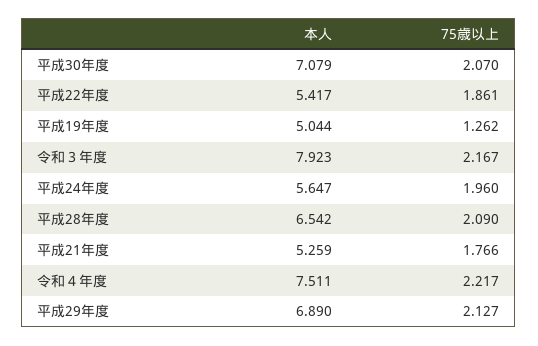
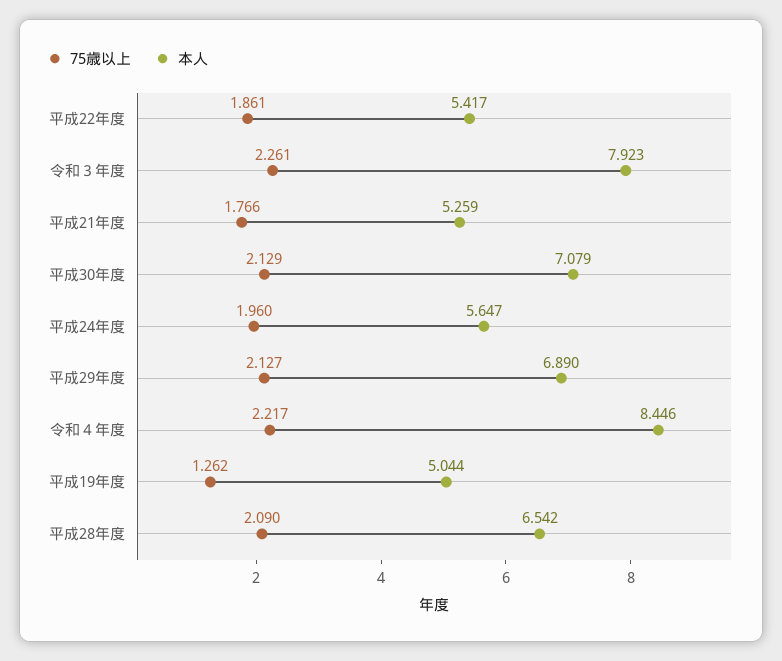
75歳以上, 平成30年度: 2.07 -> 2.129
75歳以上, 令和３年度: 2.167 -> 2.261
本人, 令和４年度: 7.511 -> 8.446

